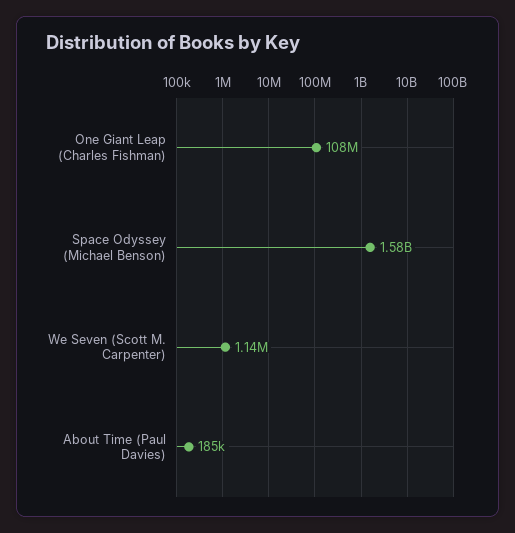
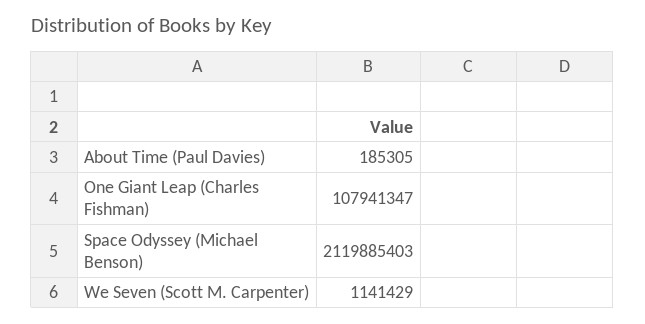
Space Odyssey (Michael Benson): 1580000000 -> 2119885403

